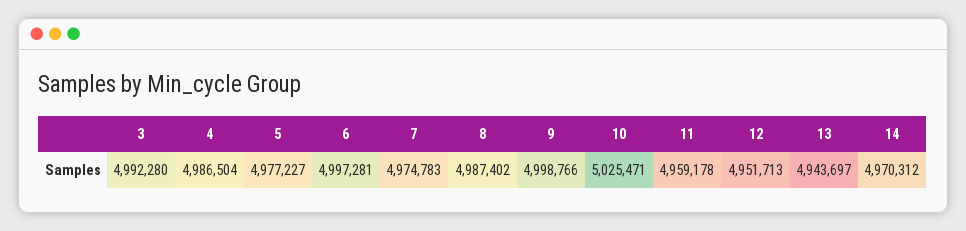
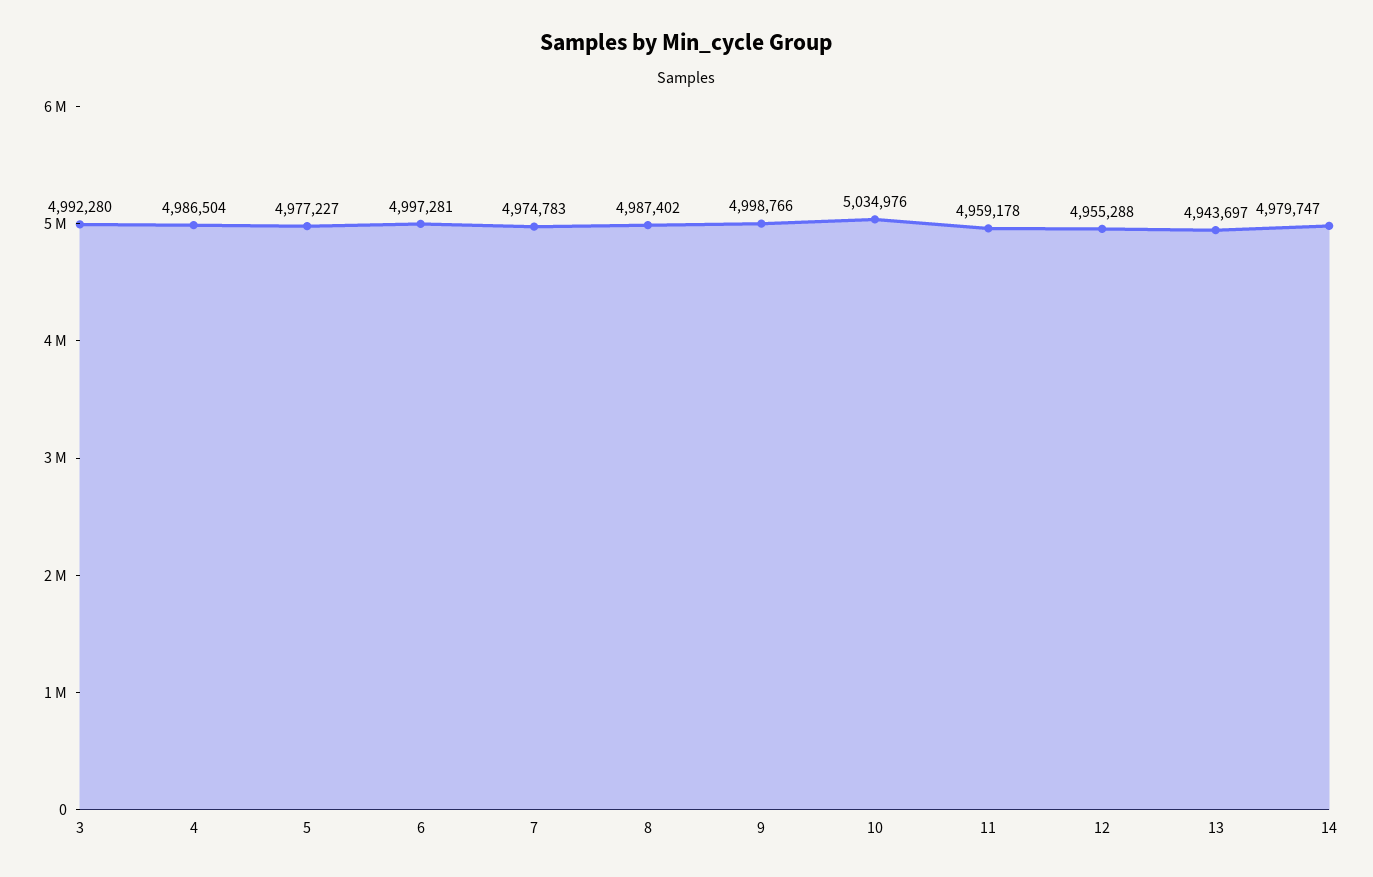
10: 5025471 -> 5034976
12: 4951713 -> 4955288
14: 4970312 -> 4979747

